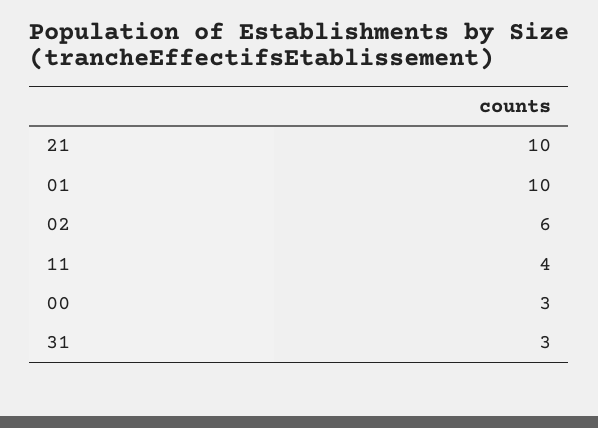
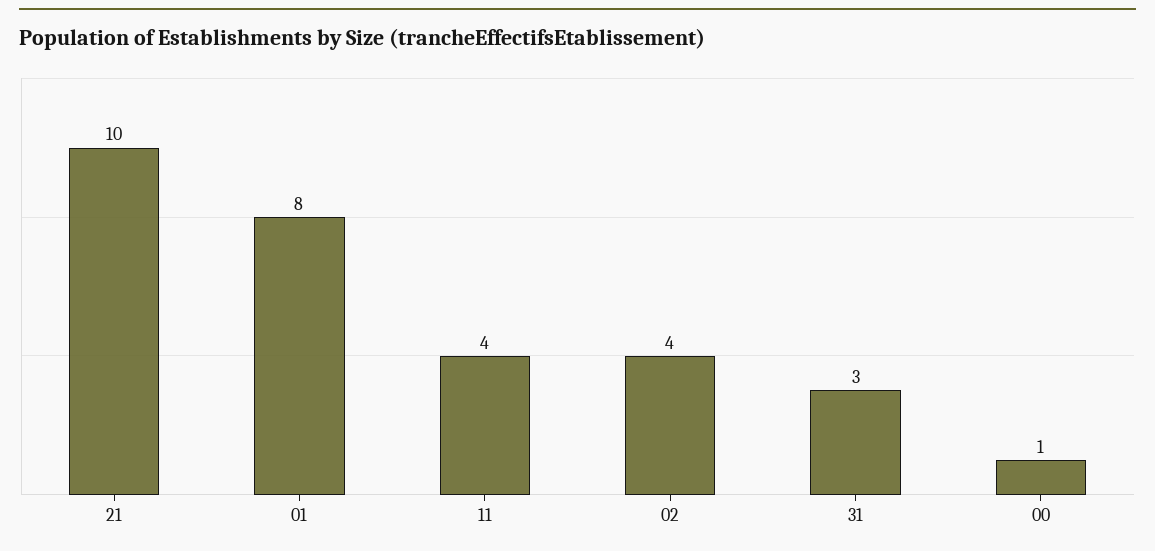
01: 10 -> 8
02: 6 -> 4
00: 3 -> 1

